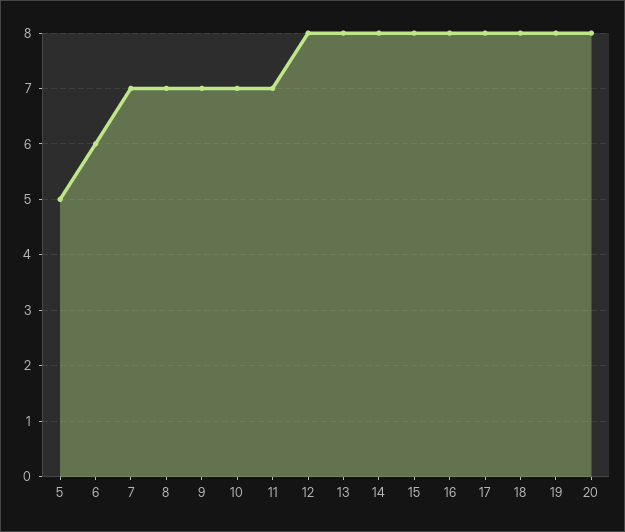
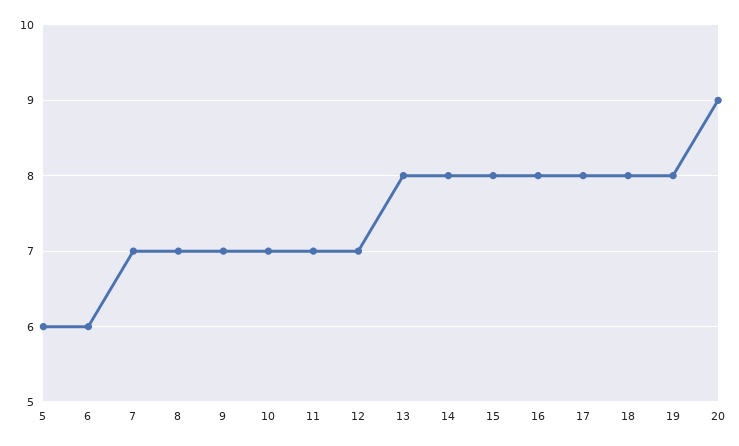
5: 5 -> 6
12: 8 -> 7
20: 8 -> 9

